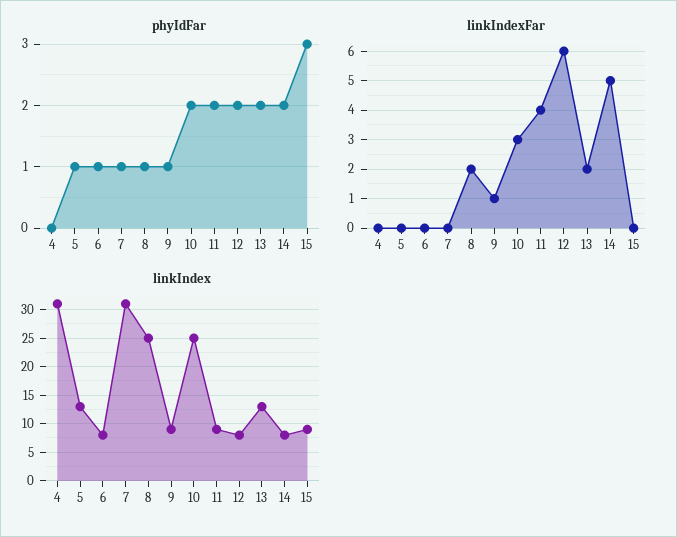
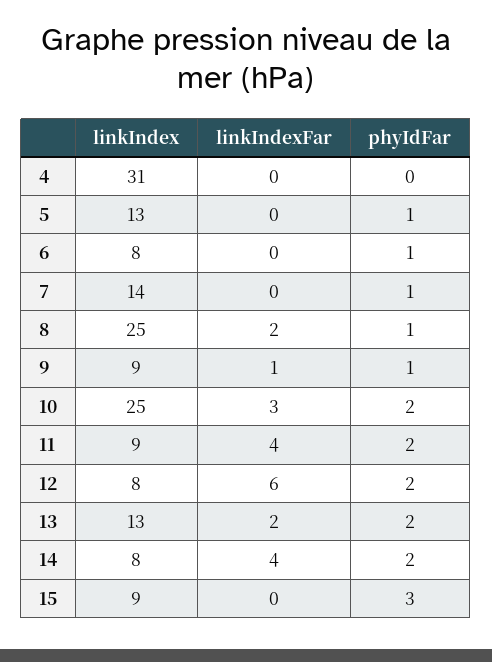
linkIndexFar, 14: 5 -> 4
linkIndex, 7: 30 -> 14

